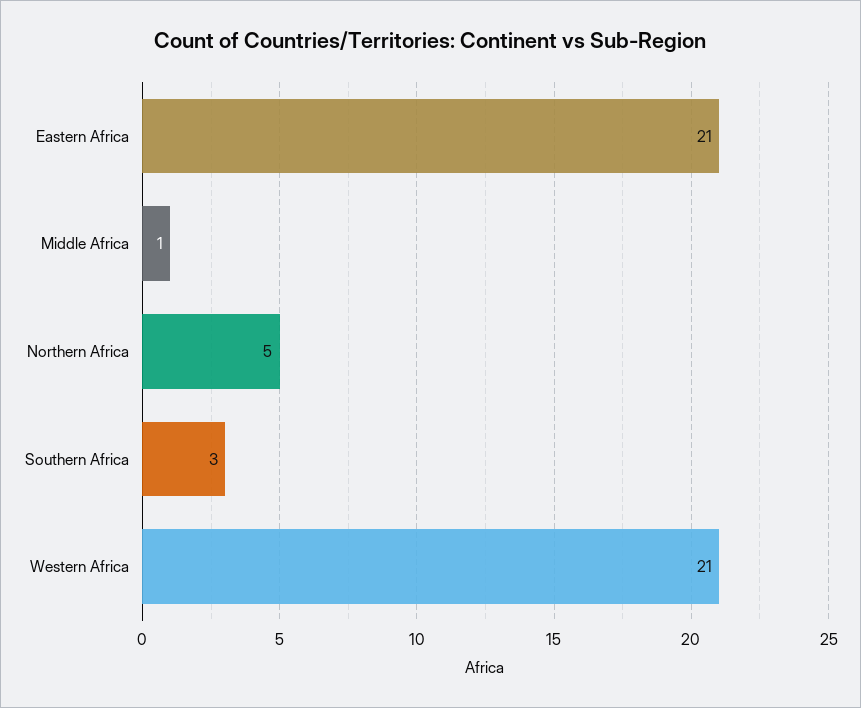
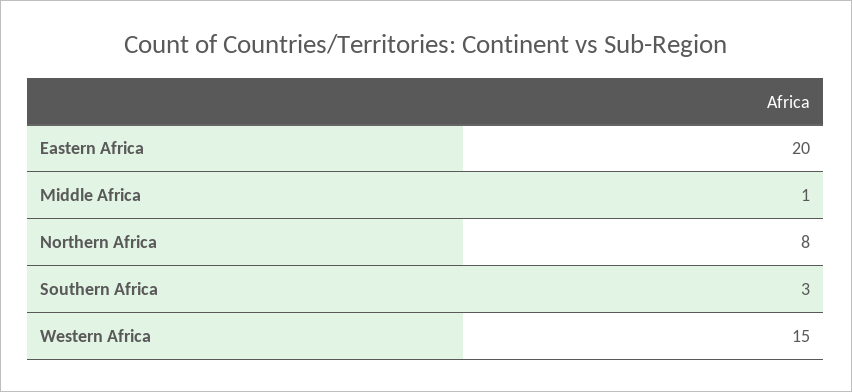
Eastern Africa: 21 -> 20
Northern Africa: 5 -> 8
Western Africa: 21 -> 15

